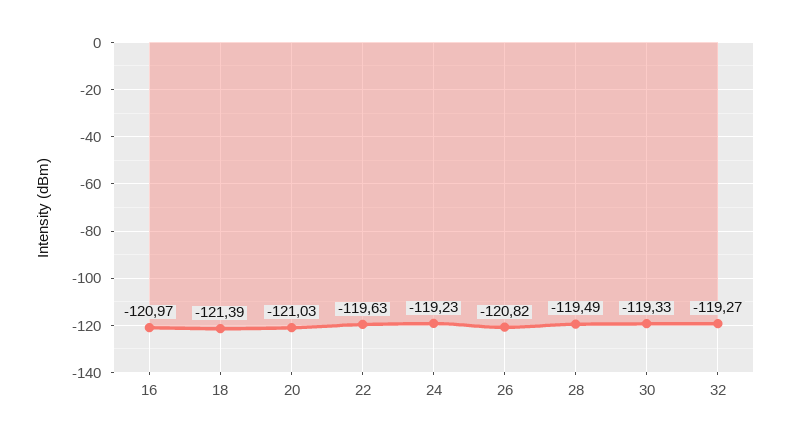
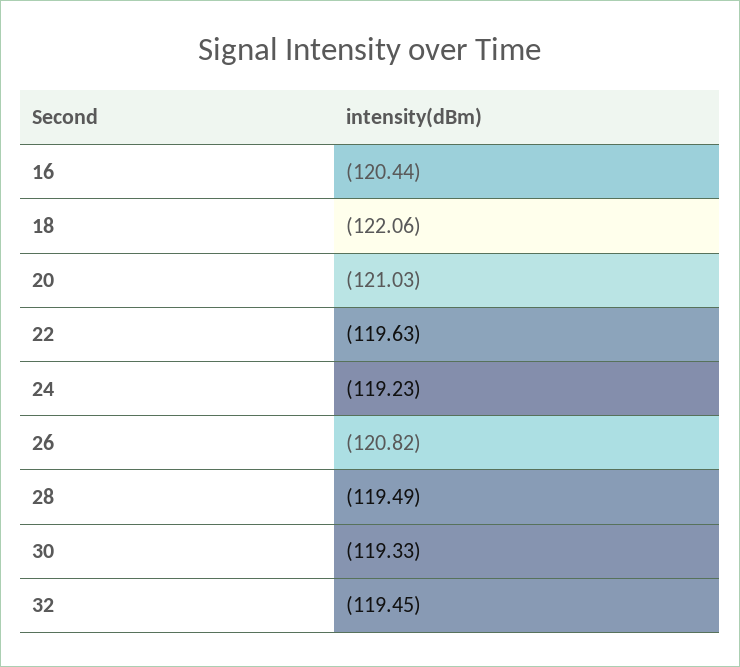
16: -120.97 -> -120.44
18: -121.39 -> -122.06
32: -119.27 -> -119.45

